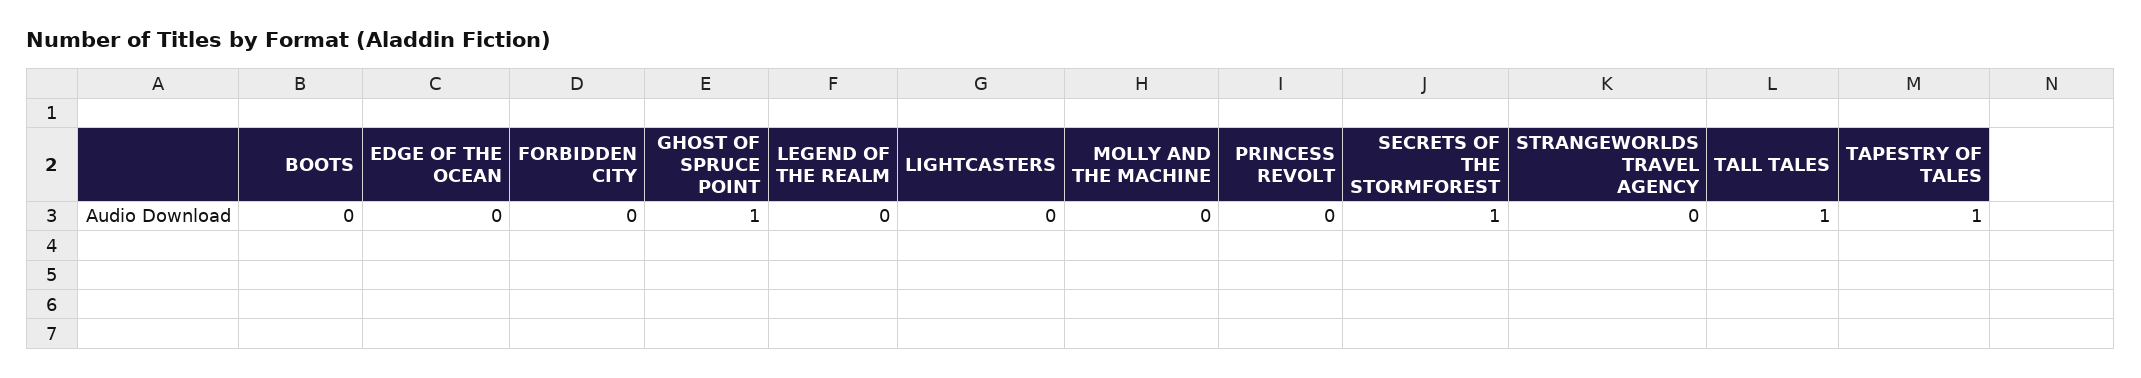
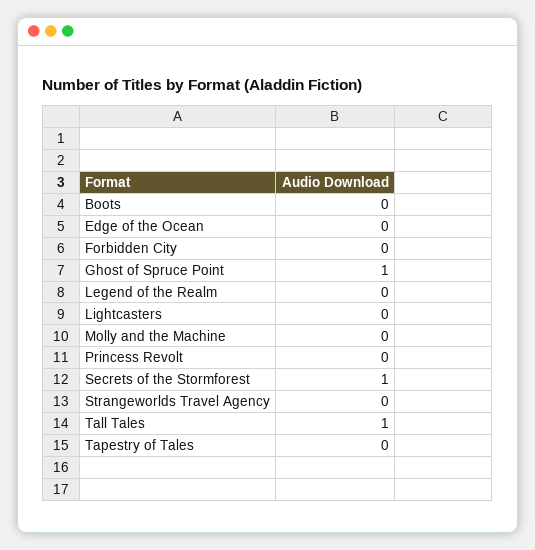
TAPESTRY OF TALES: 1 -> 0

